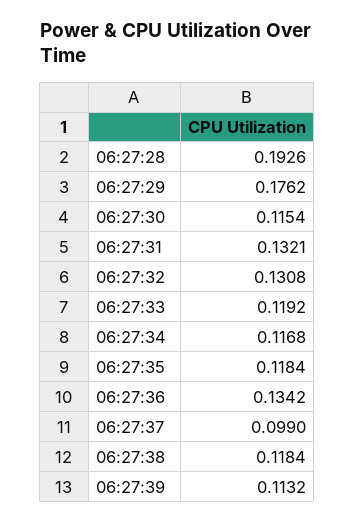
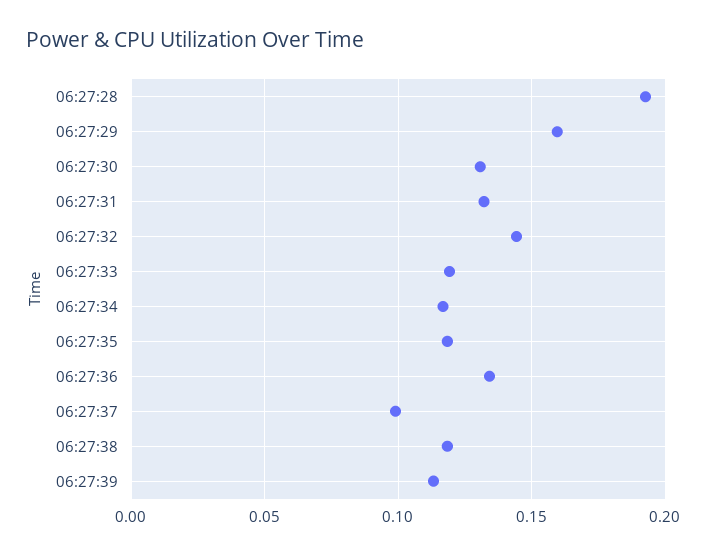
06:27:29: 0.1762 -> 0.16
06:27:30: 0.1154 -> 0.13
06:27:32: 0.1308 -> 0.145

